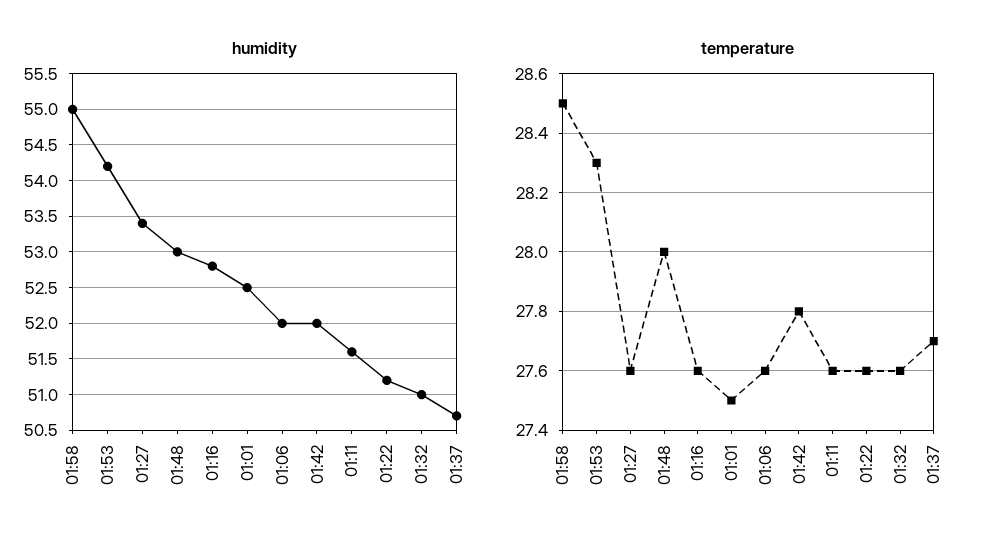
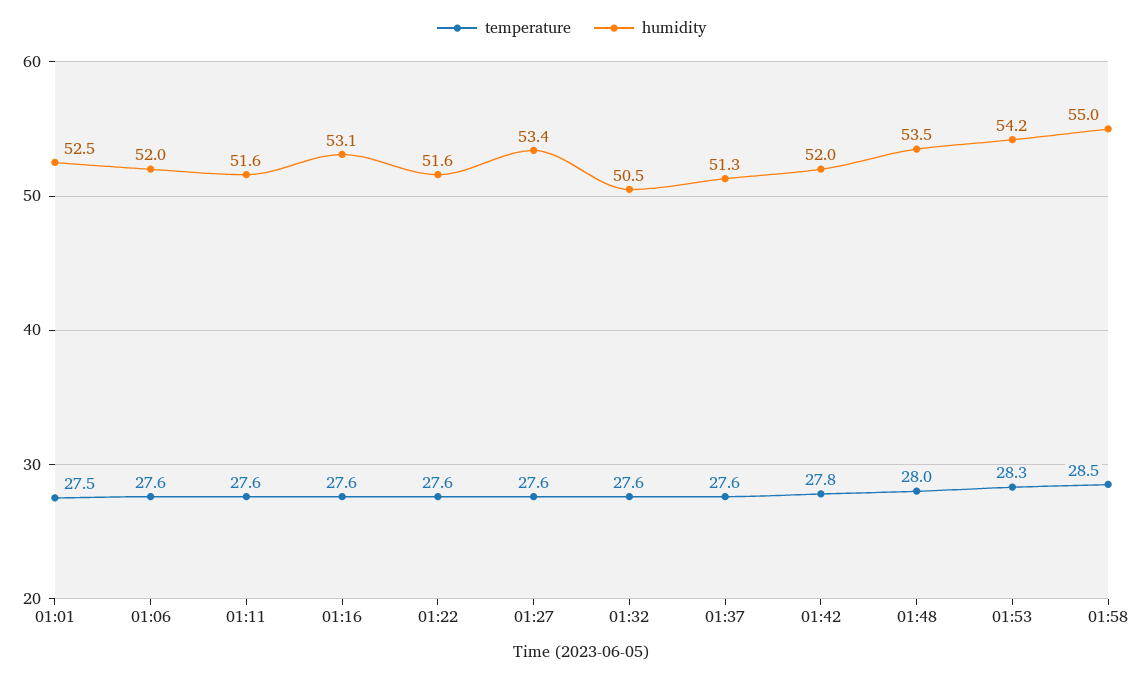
humidity, 01:48: 53 -> 53.5
humidity, 01:16: 52.8 -> 53.1
humidity, 01:22: 51.2 -> 51.6
humidity, 01:32: 51 -> 50.5
humidity, 01:37: 50.7 -> 51.3
temperature, 01:37: 27.7 -> 27.6

